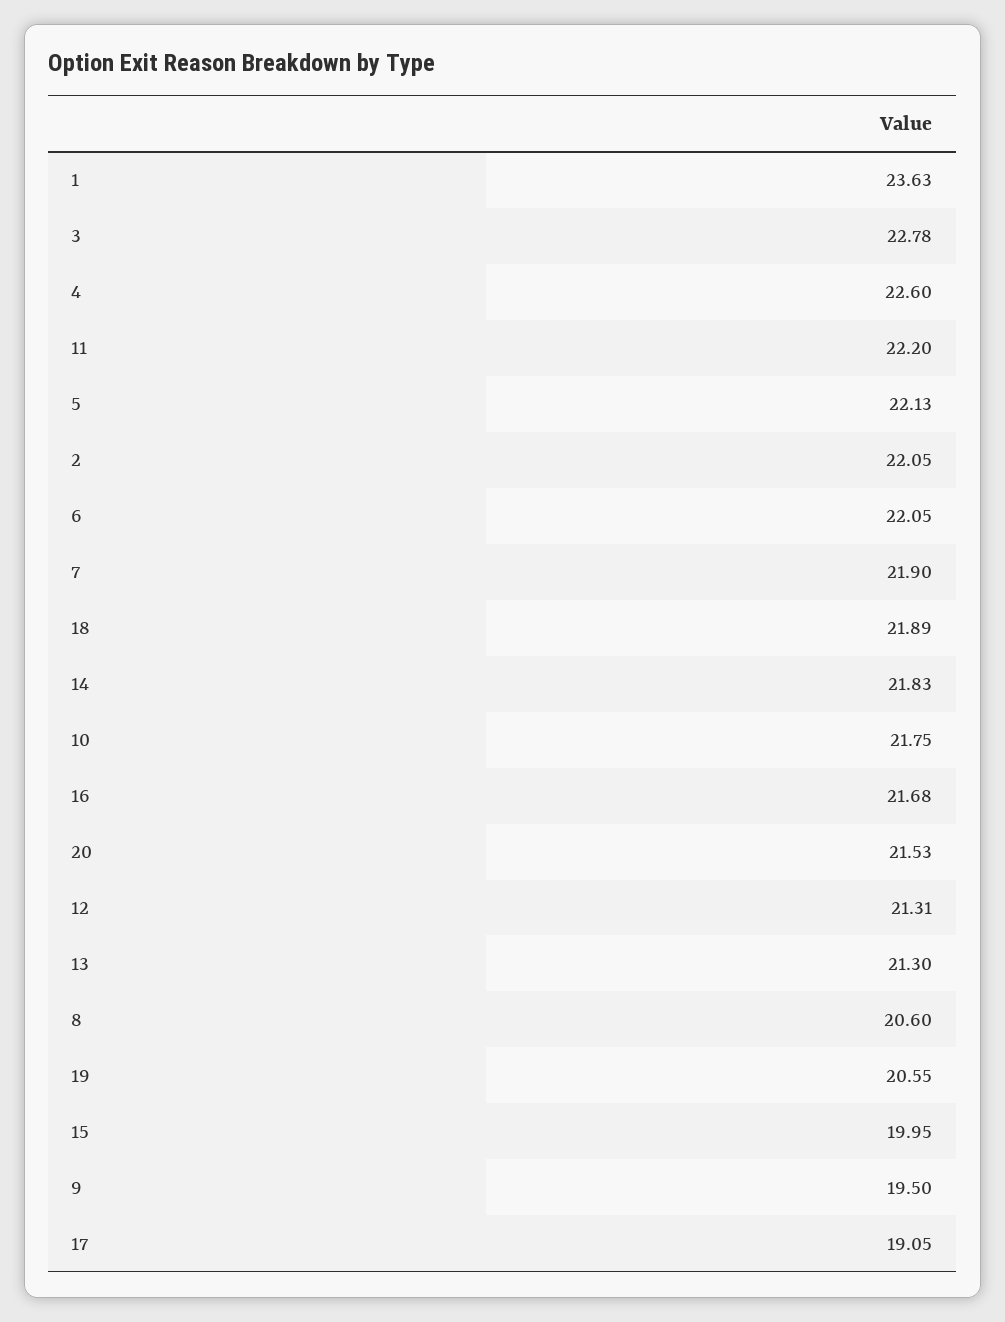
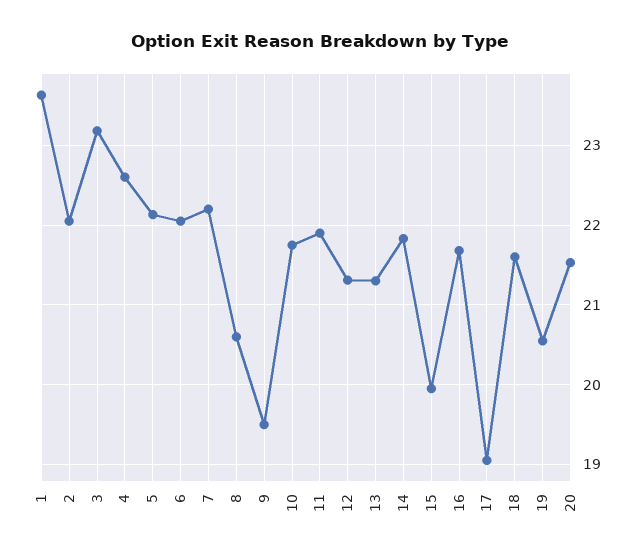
3: 22.78 -> 23.2
11: 22.2 -> 21.9
7: 21.9 -> 22.2
18: 21.89 -> 21.6

